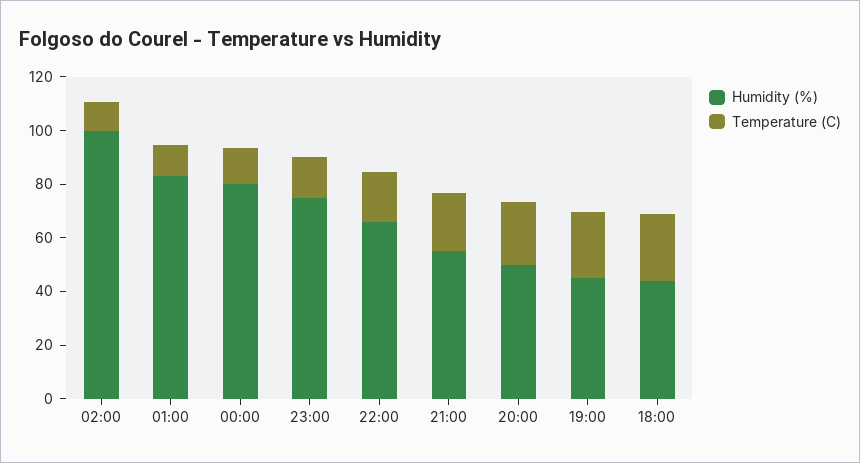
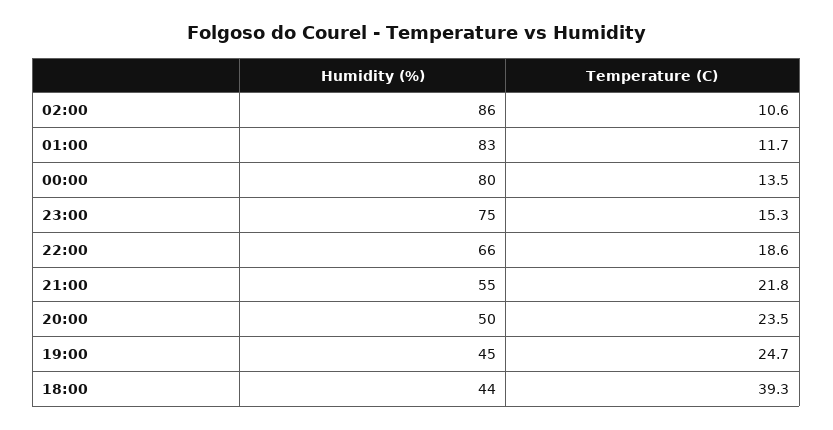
Humidity (%), 02:00: 100 -> 86
Temperature (C), 18:00: 25 -> 39.3

